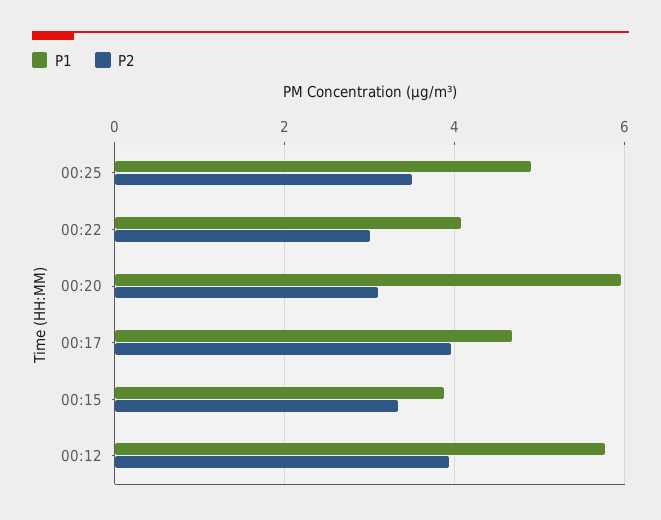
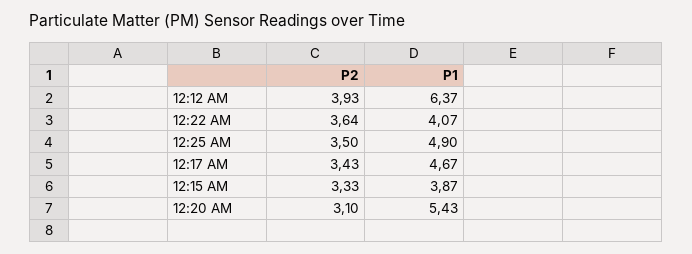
P2, 00:22: 3 -> 3.64
P1, 00:20: 6 -> 5.43
P2, 00:17: 4 -> 3.43
P1, 00:12: 5.8 -> 6.37

